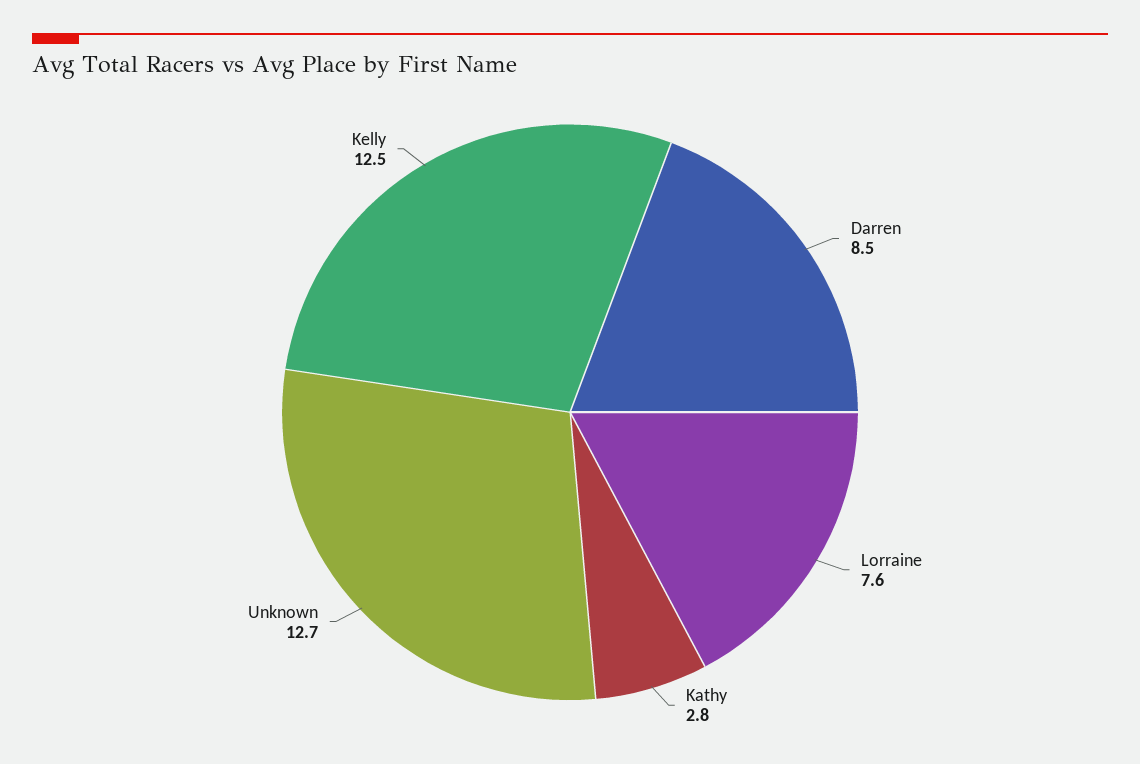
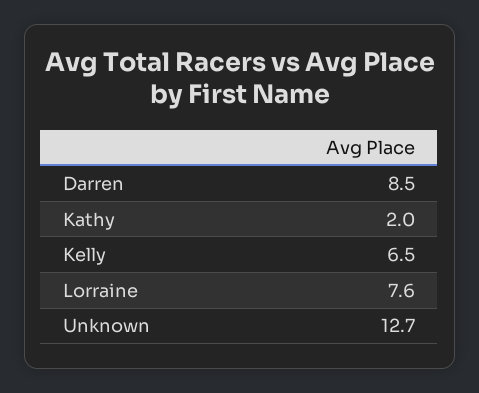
Kathy: 2.8 -> 2
Kelly: 12.5 -> 6.5

